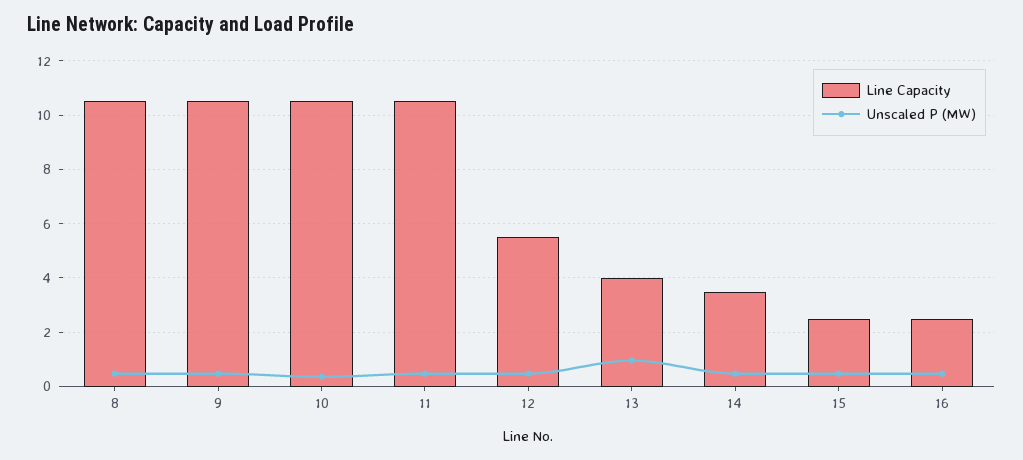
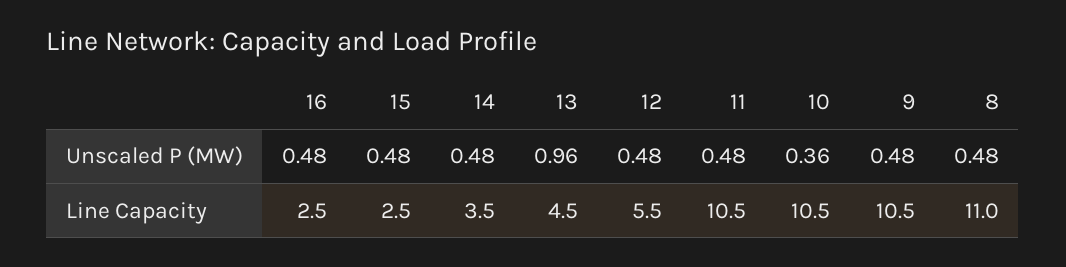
Line Capacity, 8: 10.5 -> 11
Line Capacity, 13: 4 -> 4.5

